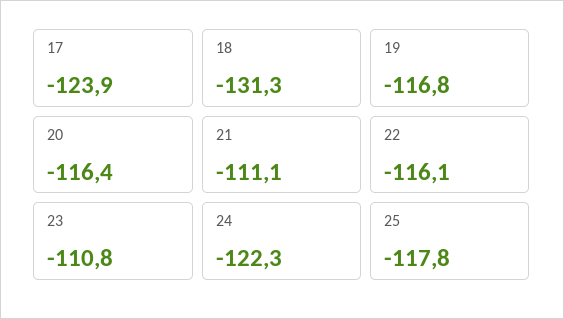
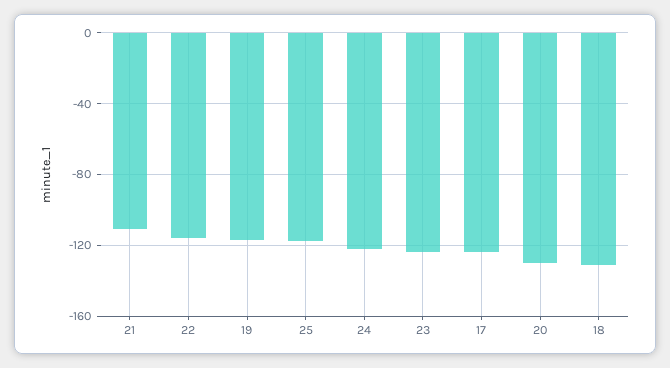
20: -116.4 -> -130
23: -110.8 -> -125

